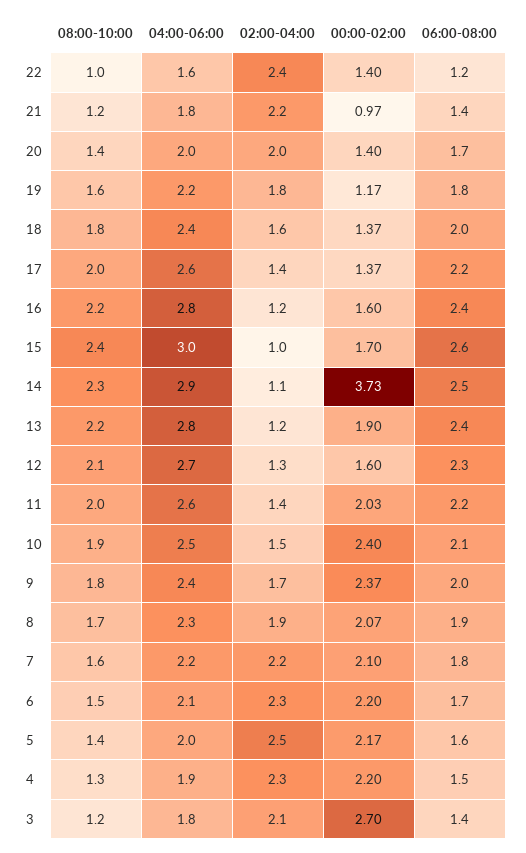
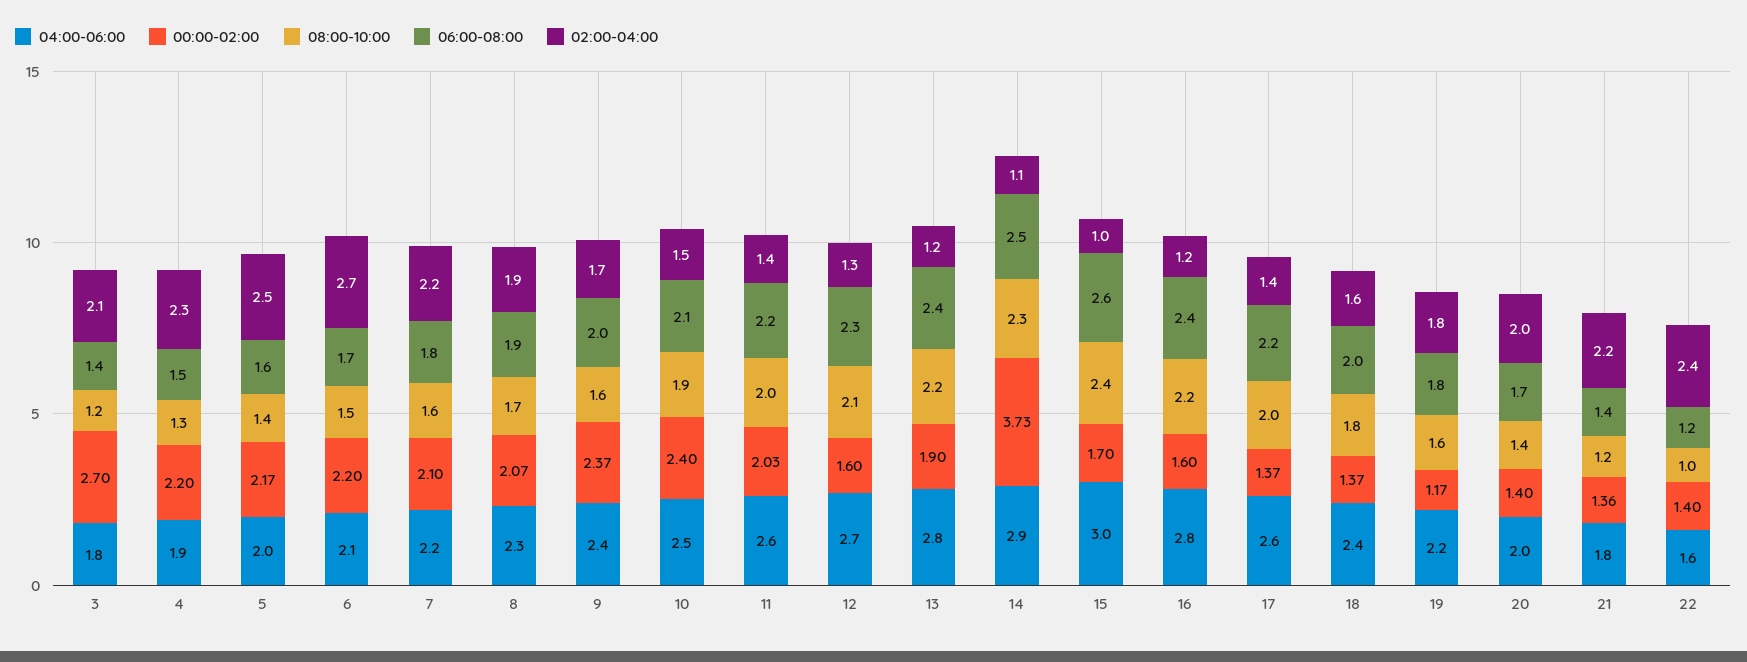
00:00-02:00, 21: 0.97 -> 1.36
08:00-10:00, 9: 1.8 -> 1.6
02:00-04:00, 6: 2.3 -> 2.7

